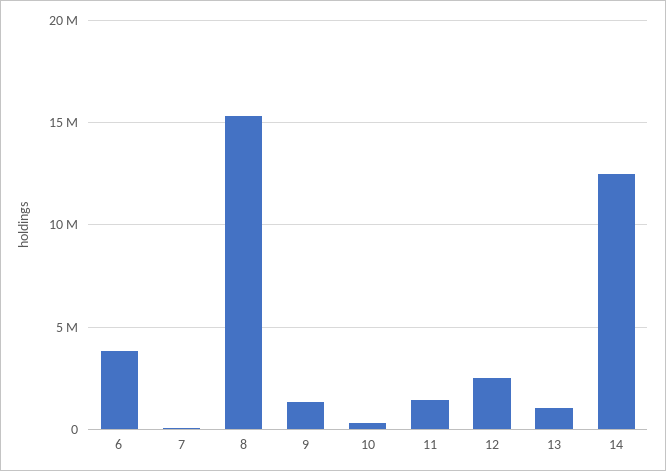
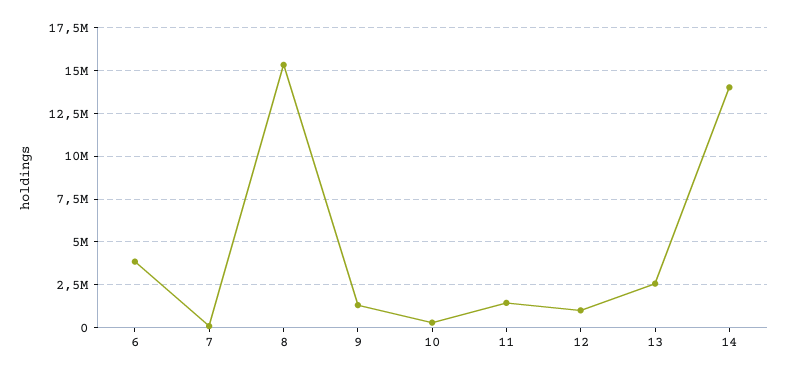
12: 2500000 -> 1000000
13: 1000000 -> 2500000
14: 12500000 -> 14000000

